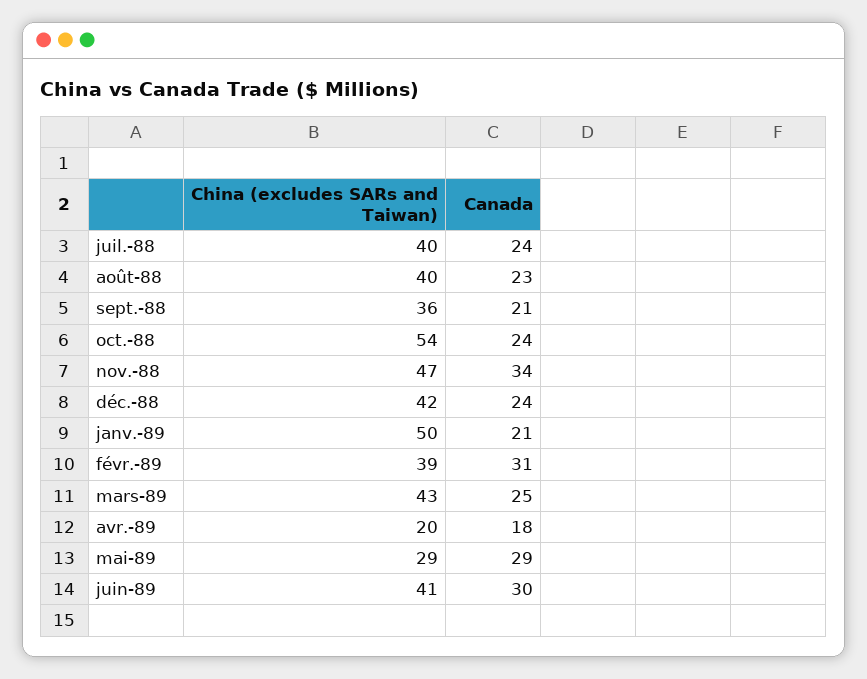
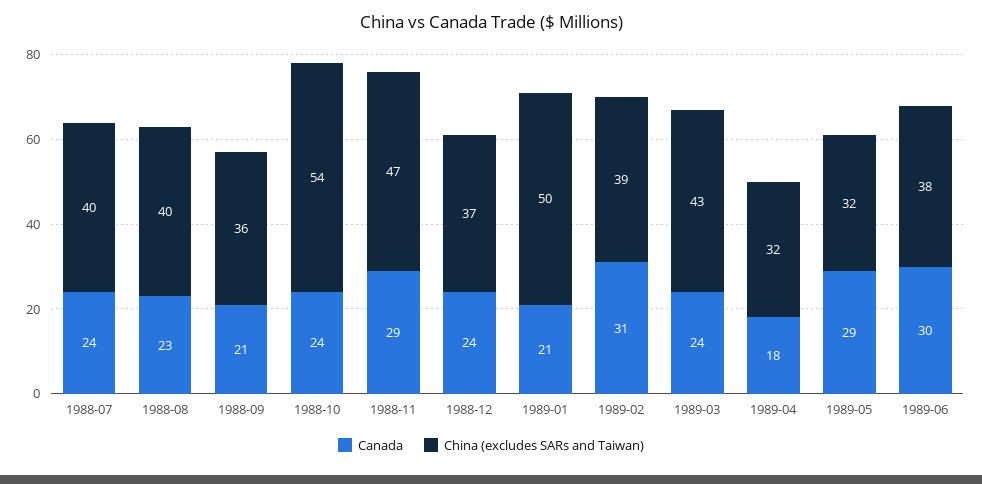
Canada, nov.-88: 34 -> 29
China (excludes SARs and Taiwan), déc.-88: 42 -> 37
Canada, mars-89: 25 -> 24
China (excludes SARs and Taiwan), avr.-89: 20 -> 32
China (excludes SARs and Taiwan), mai-89: 29 -> 32
China (excludes SARs and Taiwan), juin-89: 41 -> 38

